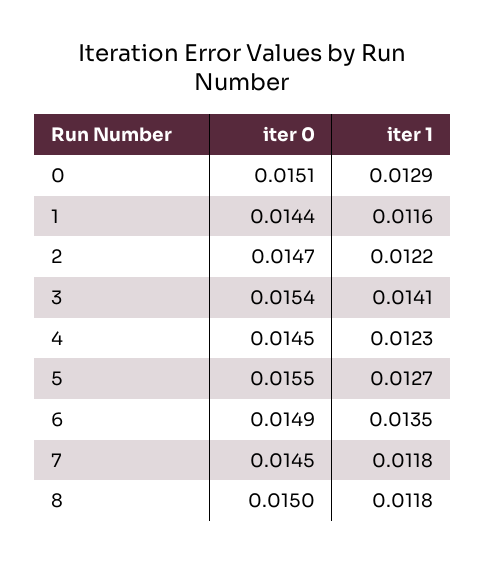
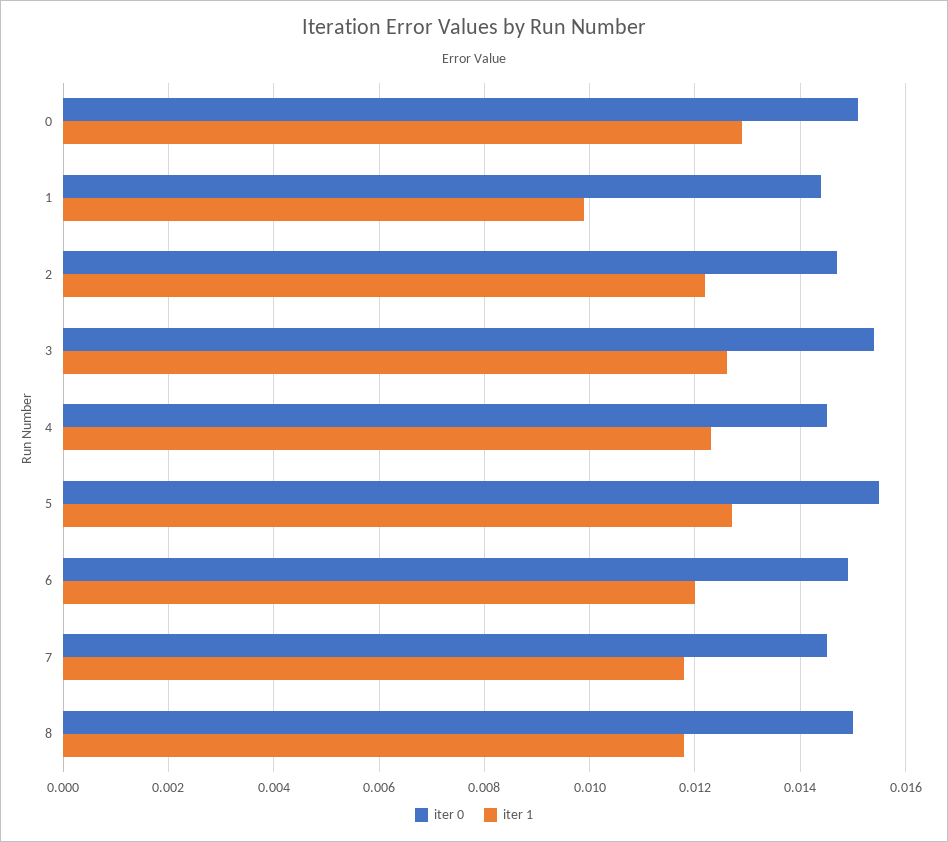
iter 1, 1: 0.0116 -> 0.01
iter 1, 3: 0.0141 -> 0.0125
iter 1, 6: 0.0135 -> 0.012

